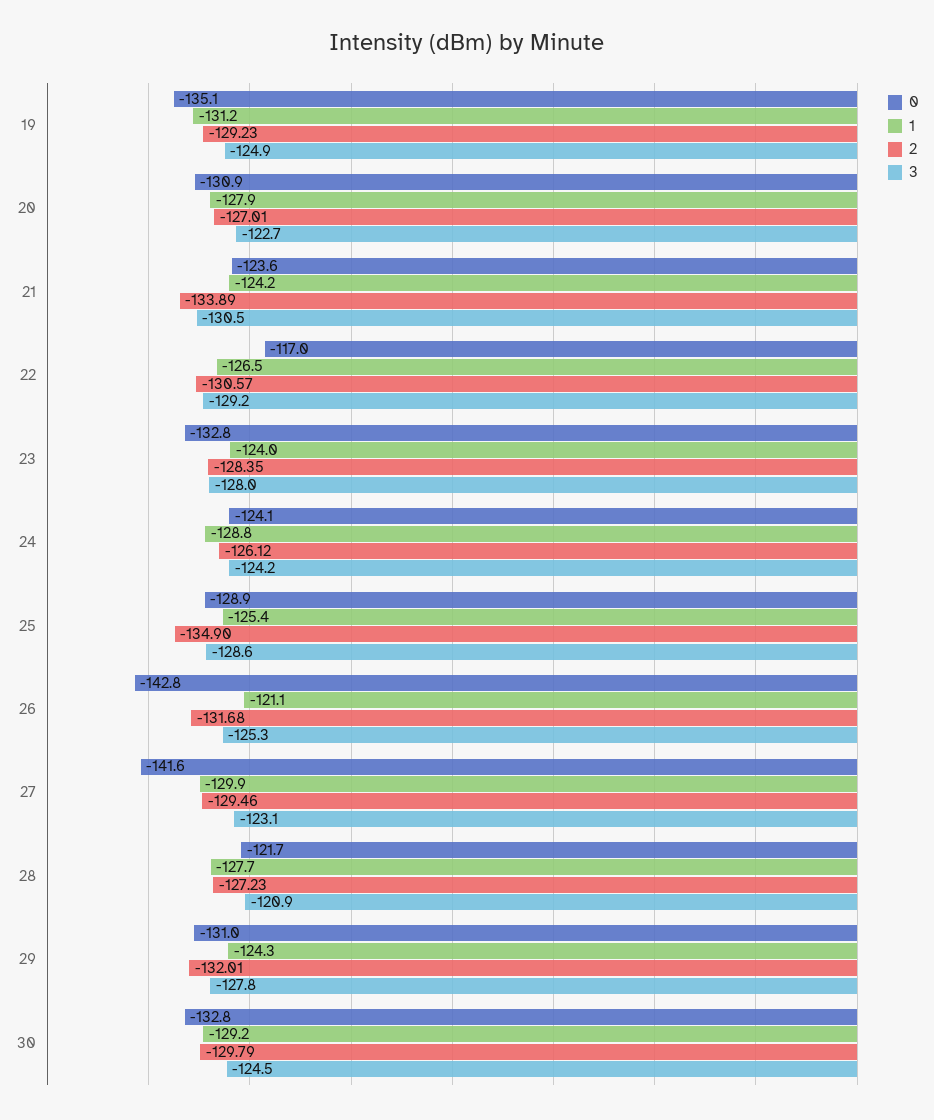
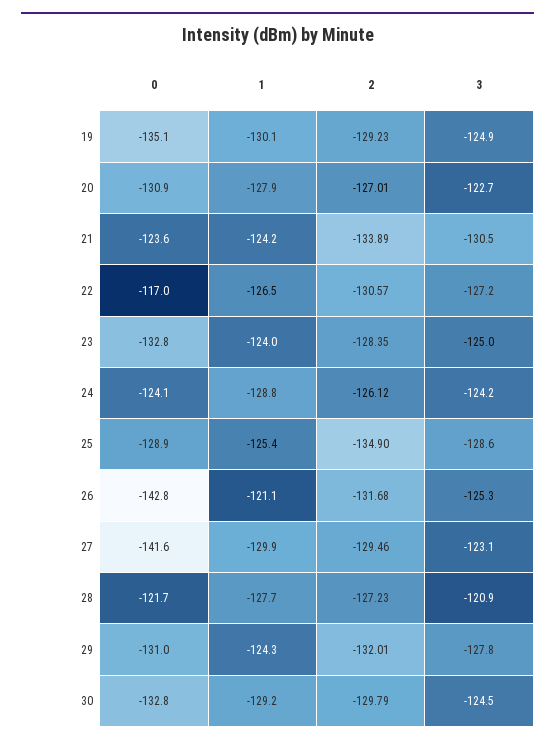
1, 19: -131.2 -> -130.1
3, 22: -129.2 -> -127.2
3, 23: -128 -> -125

